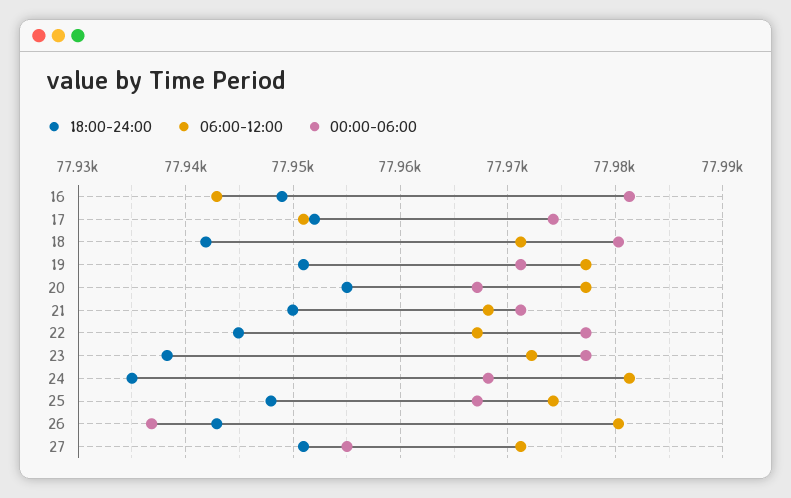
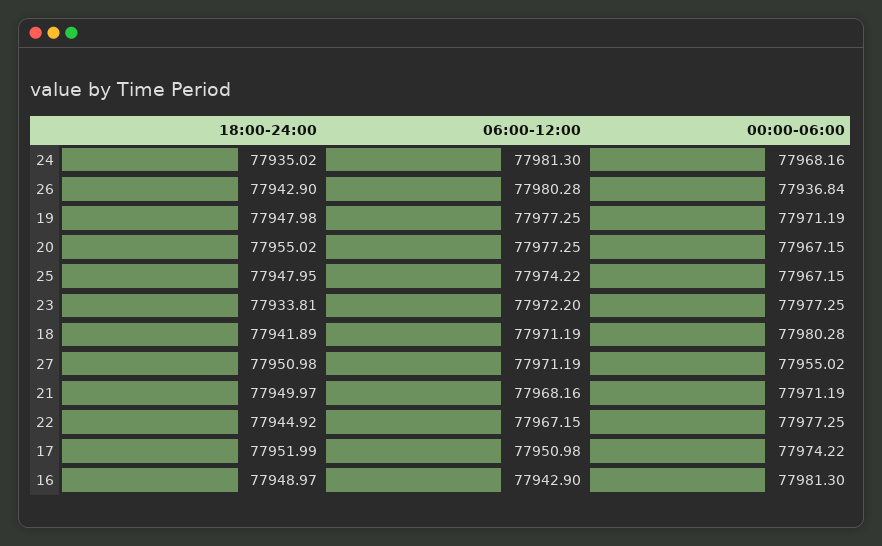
18:00-24:00, 19: 77951 -> 77947.98
18:00-24:00, 23: 77938 -> 77933.81

